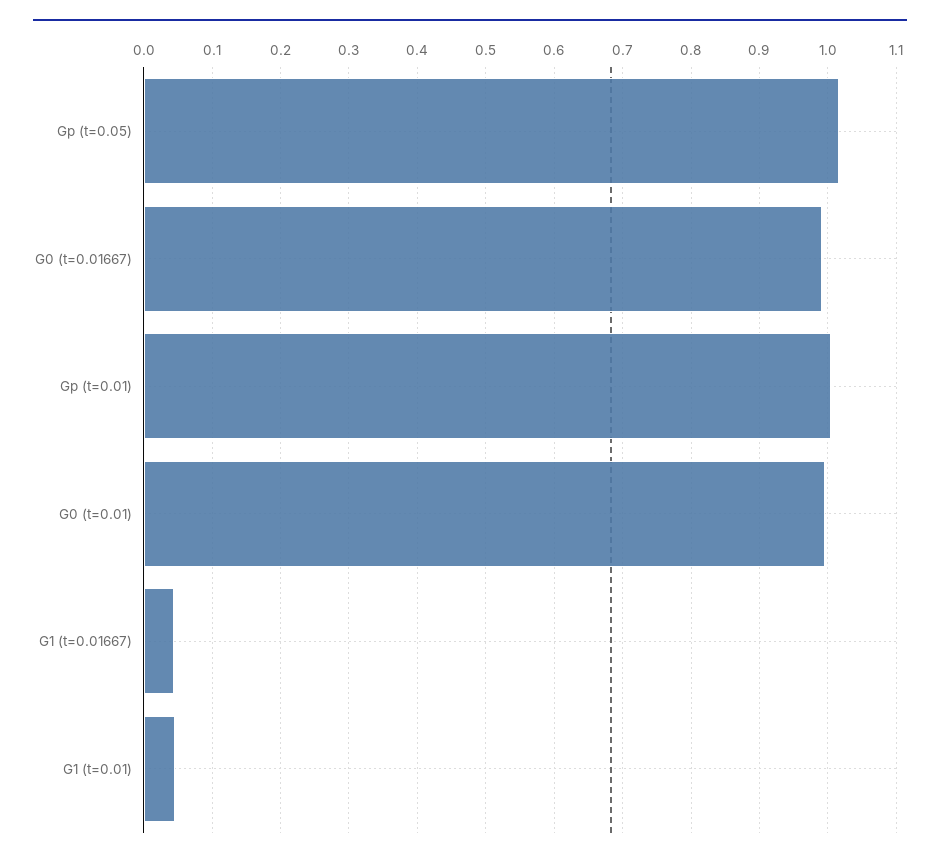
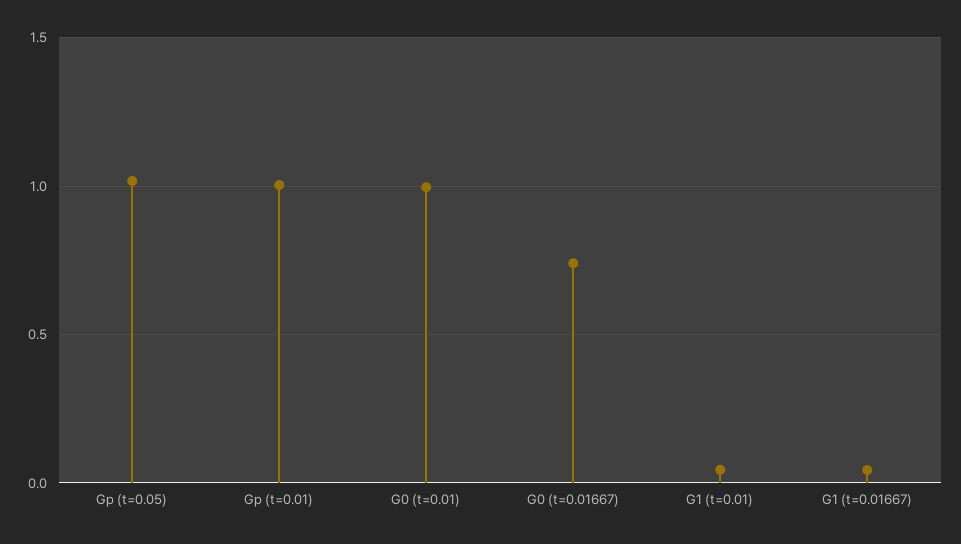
G0 (t=0.01667): 0.99 -> 0.75

